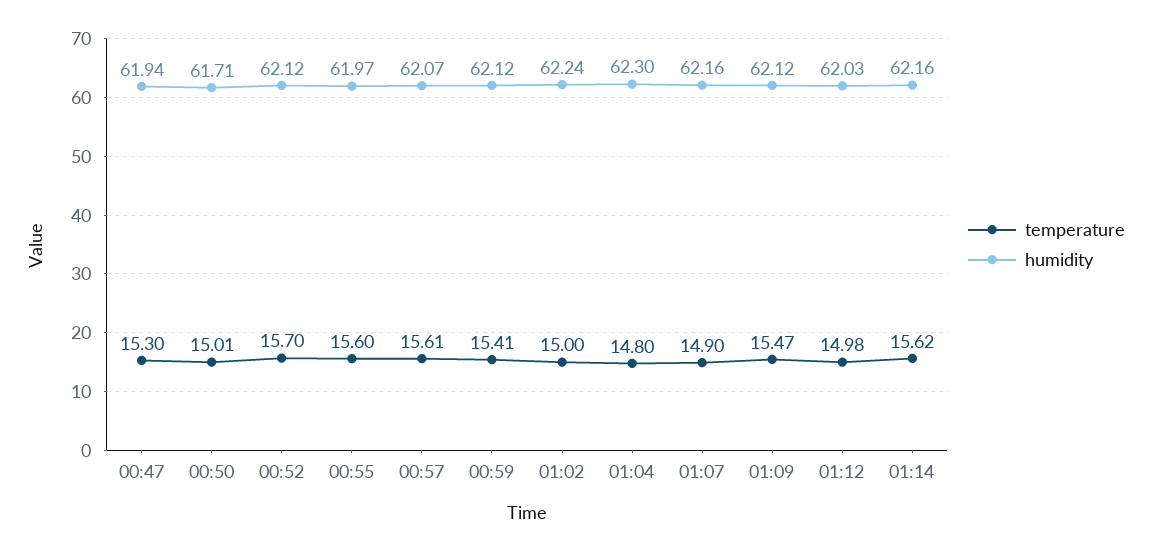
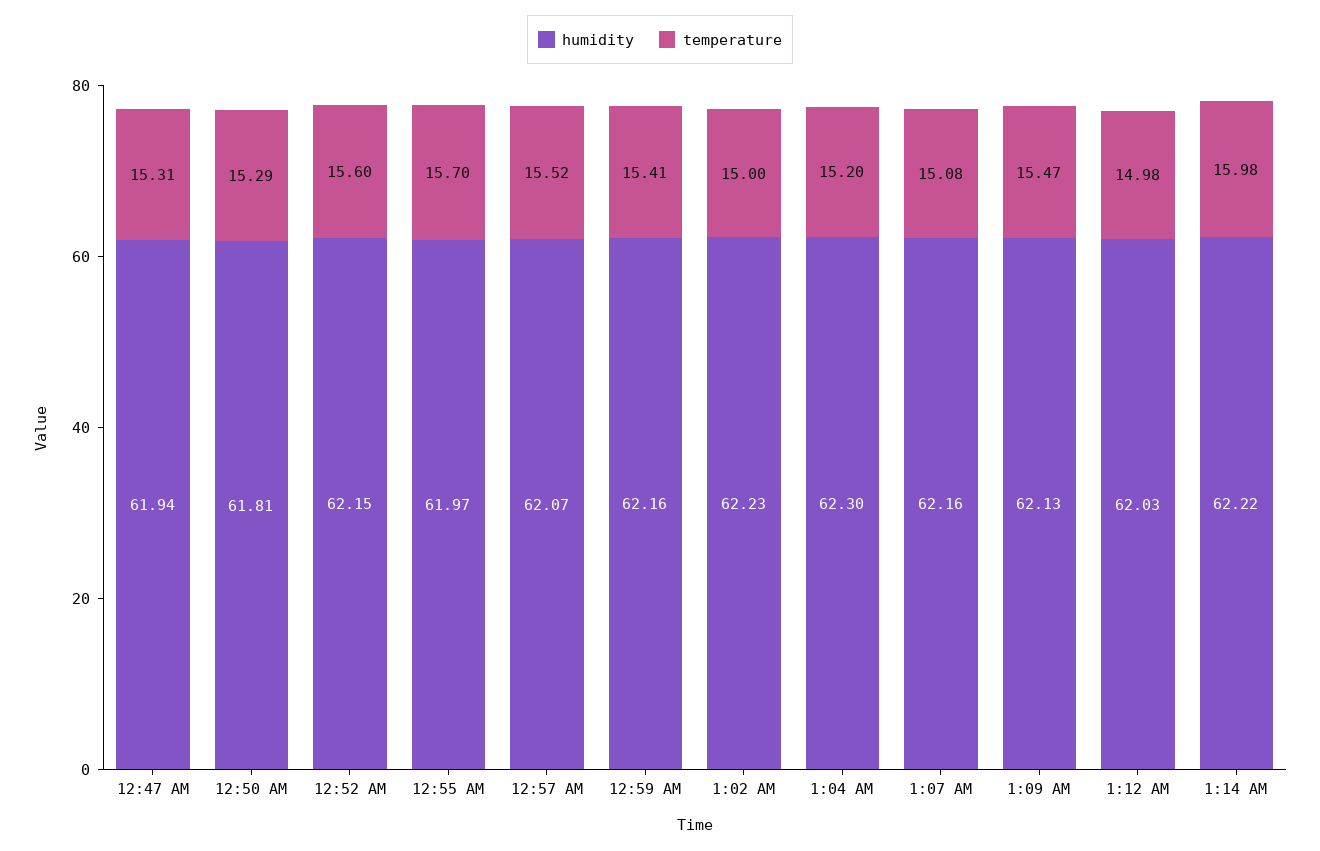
temperature, 00:47: 15.3 -> 15.31
temperature, 00:50: 15.01 -> 15.29
humidity, 00:50: 61.71 -> 61.81
temperature, 00:52: 15.7 -> 15.6
humidity, 00:52: 62.12 -> 62.15
temperature, 00:55: 15.6 -> 15.7
temperature, 00:57: 15.61 -> 15.52
humidity, 00:59: 62.12 -> 62.16
humidity, 01:02: 62.24 -> 62.23
temperature, 01:04: 14.8 -> 15.2
temperature, 01:07: 14.9 -> 15.08
humidity, 01:09: 62.12 -> 62.13
temperature, 01:14: 15.62 -> 15.98
humidity, 01:14: 62.16 -> 62.22

